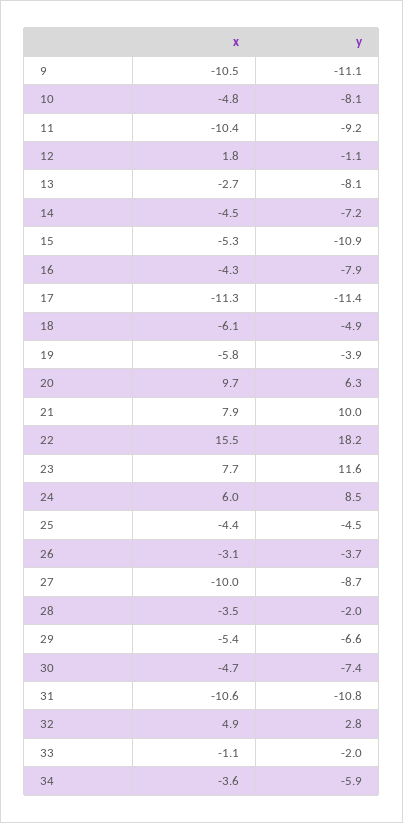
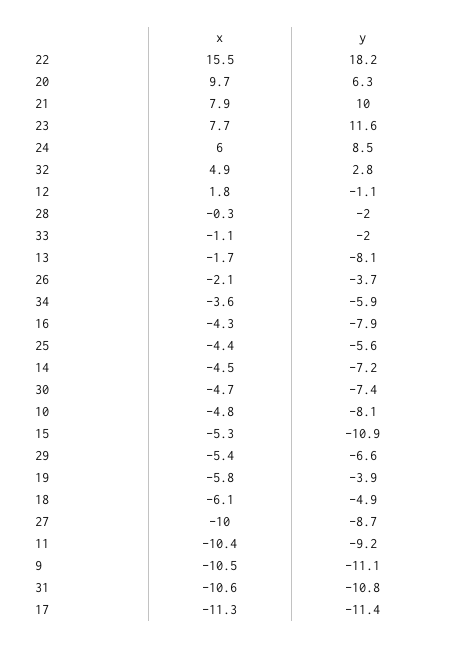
x, 13: -2.7 -> -1.7
y, 25: -4.5 -> -5.6
x, 26: -3.1 -> -2.1
x, 28: -3.5 -> -0.3

